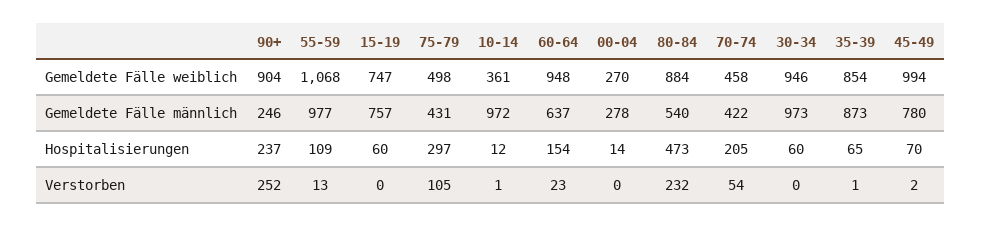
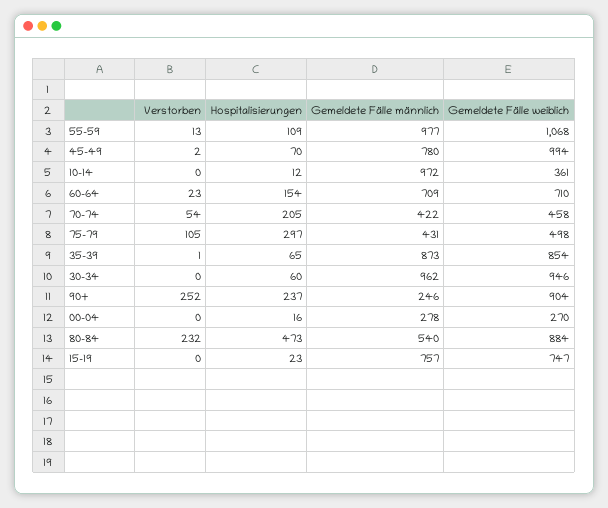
60-64, Gemeldete Fälle weiblich: 948 -> 710
60-64, Gemeldete Fälle männlich: 637 -> 709
30-34, Gemeldete Fälle männlich: 973 -> 962
15-19, Hospitalisierungen: 60 -> 23
00-04, Hospitalisierungen: 14 -> 16
10-14, Verstorben: 1 -> 0

